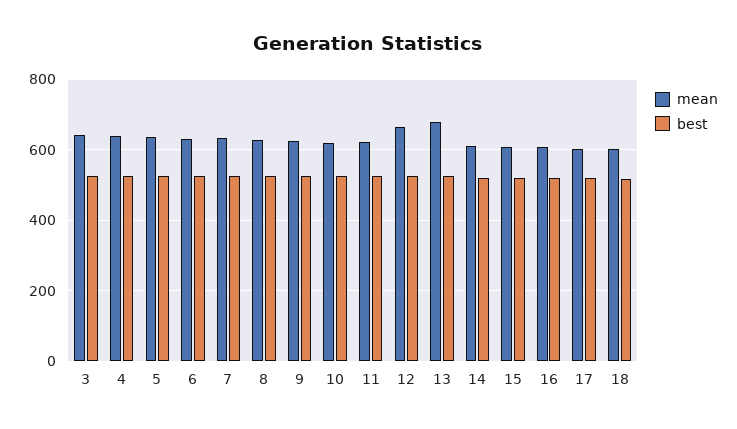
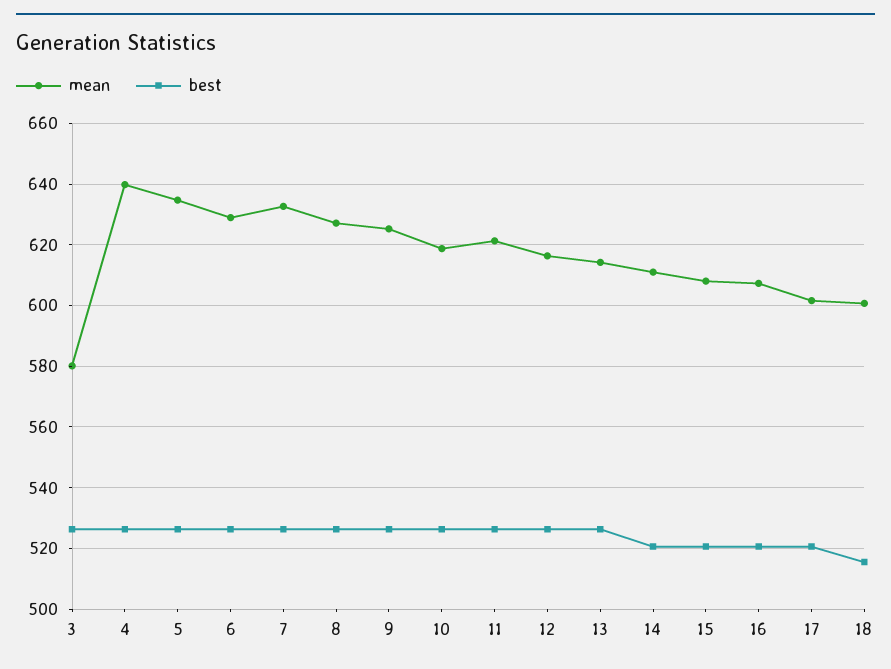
mean, 3: 640 -> 580
mean, 12: 660 -> 616
mean, 13: 680 -> 614

